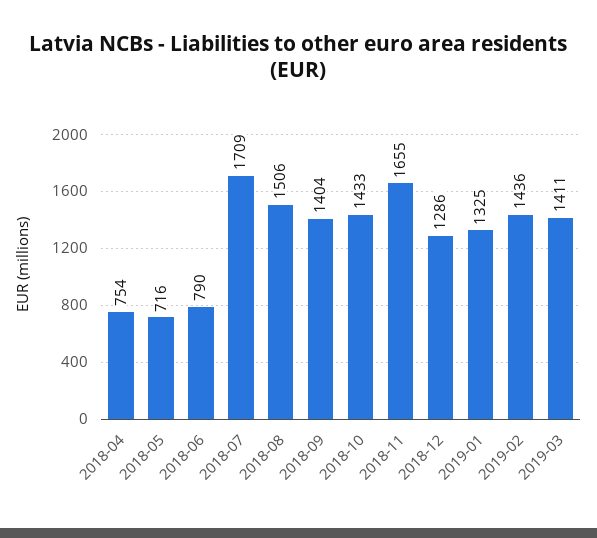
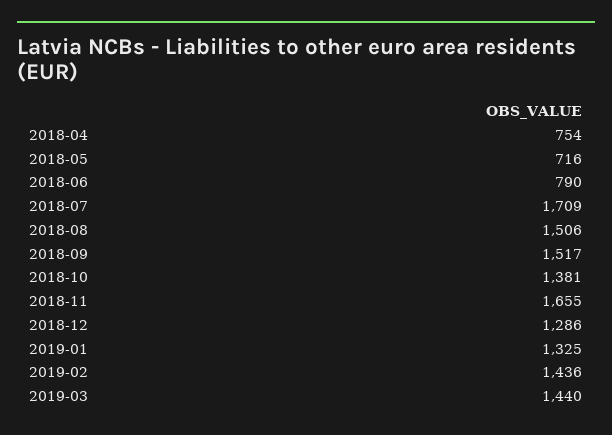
2018-09: 1404 -> 1517
2018-10: 1433 -> 1381
2019-03: 1411 -> 1440

